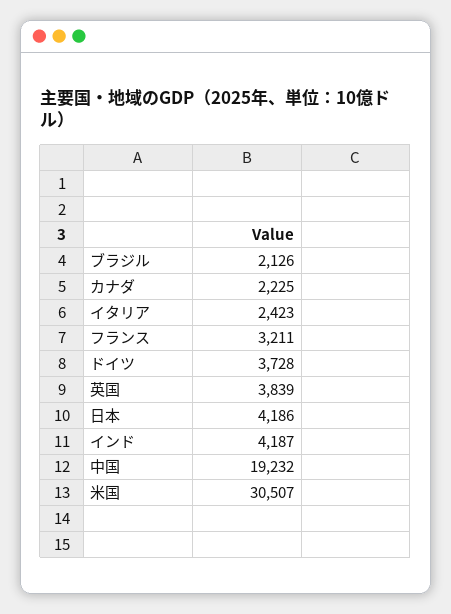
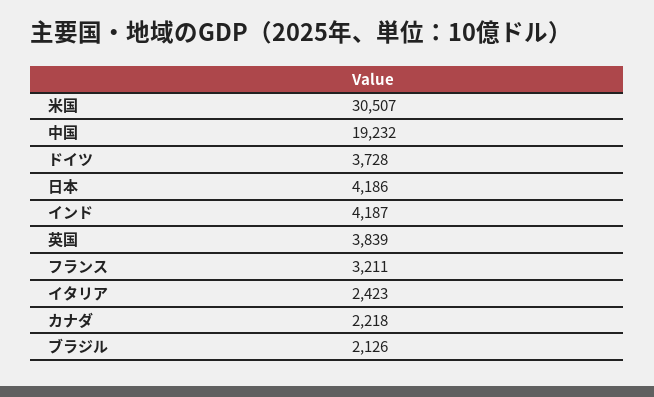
カナダ: 2225 -> 2218

